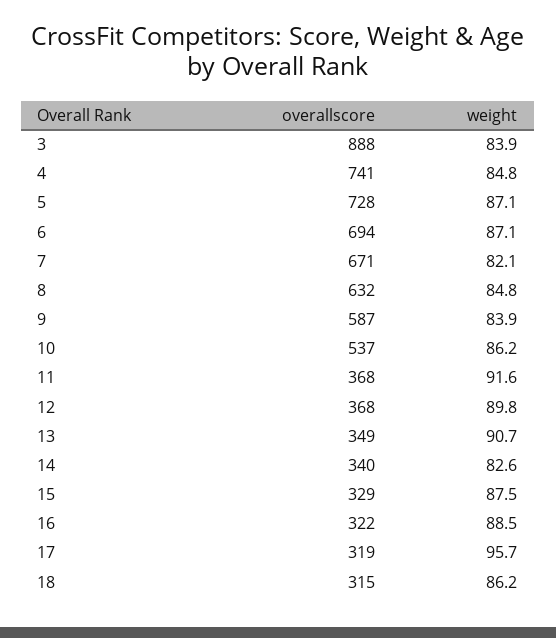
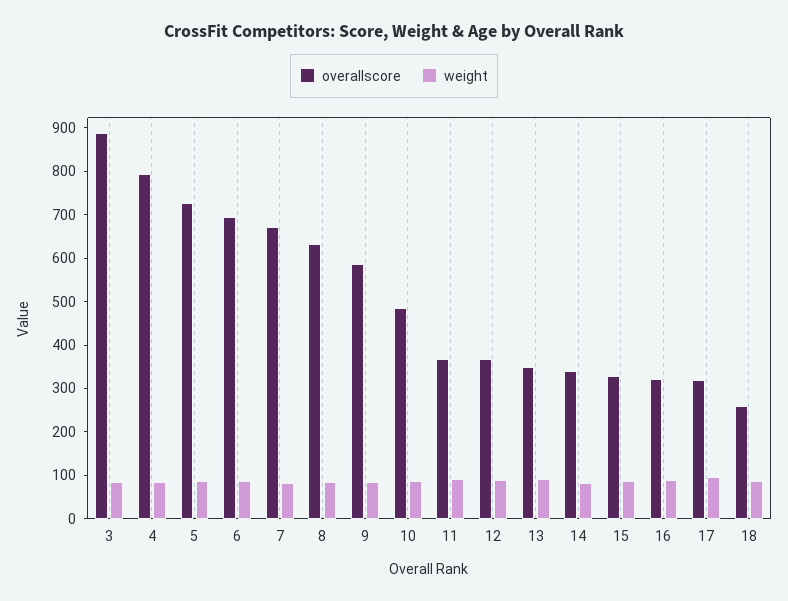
overallscore, 4: 741 -> 800
overallscore, 10: 537 -> 480
overallscore, 18: 315 -> 260

